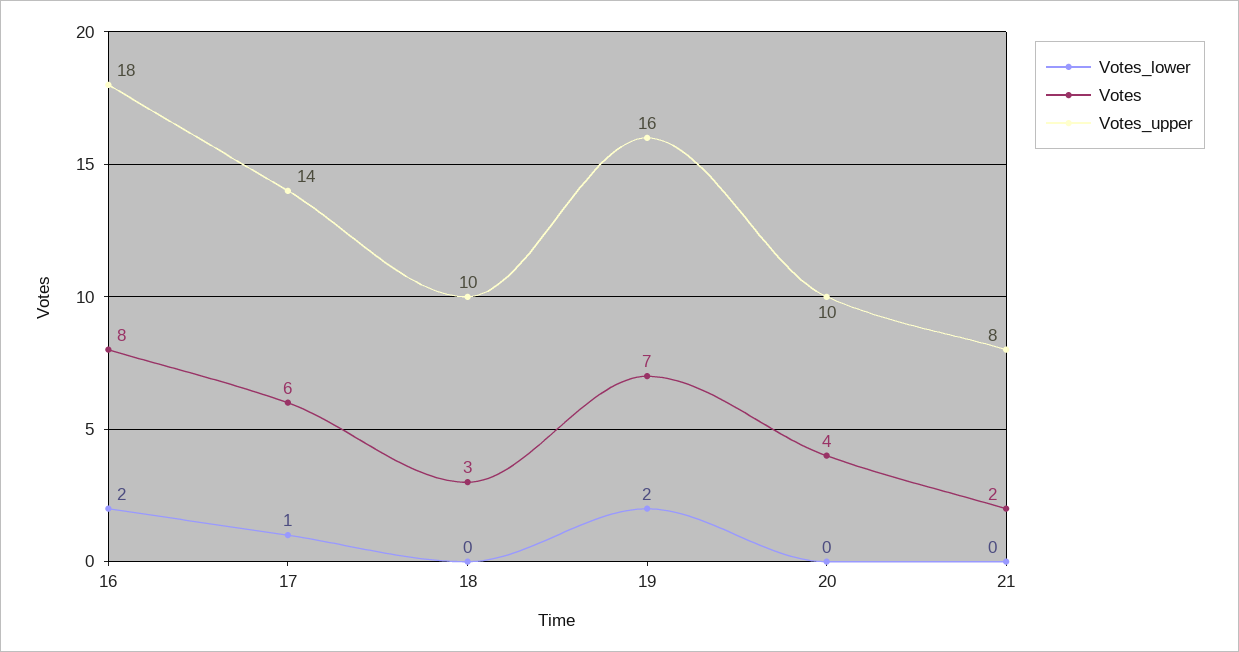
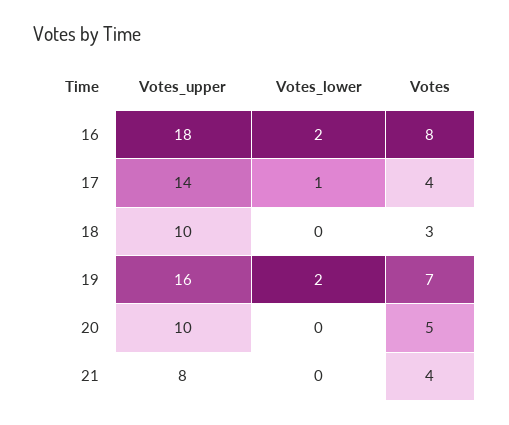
Votes, 17: 6 -> 4
Votes, 20: 4 -> 5
Votes, 21: 2 -> 4

